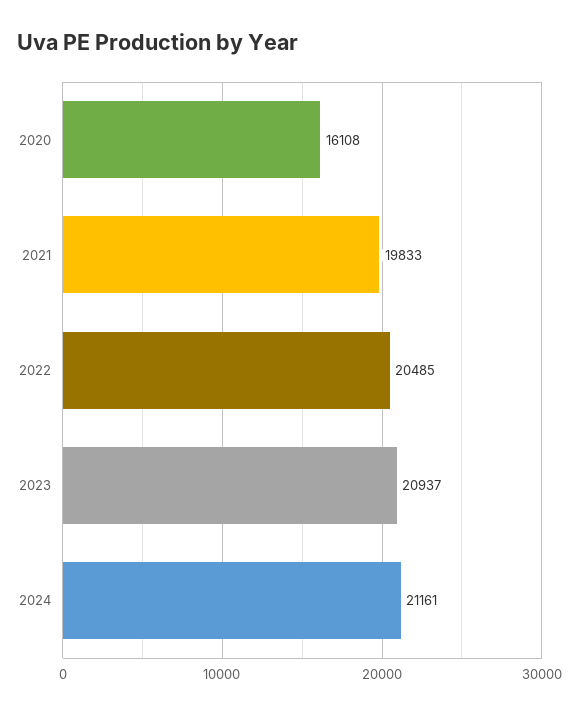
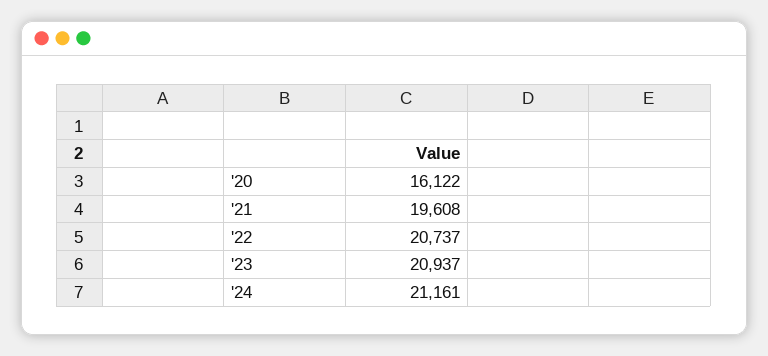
2020: 16108 -> 16122
2021: 19833 -> 19608
2022: 20485 -> 20737

